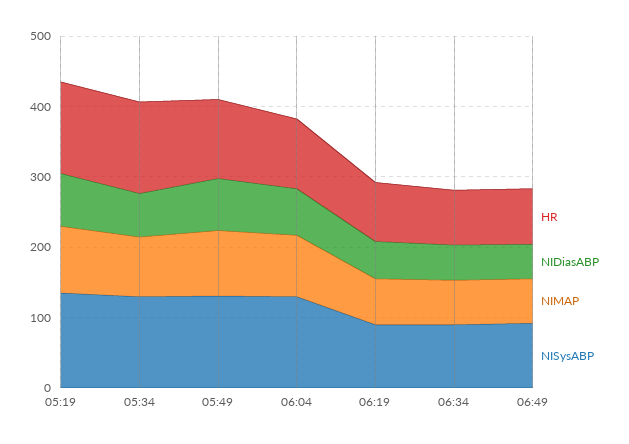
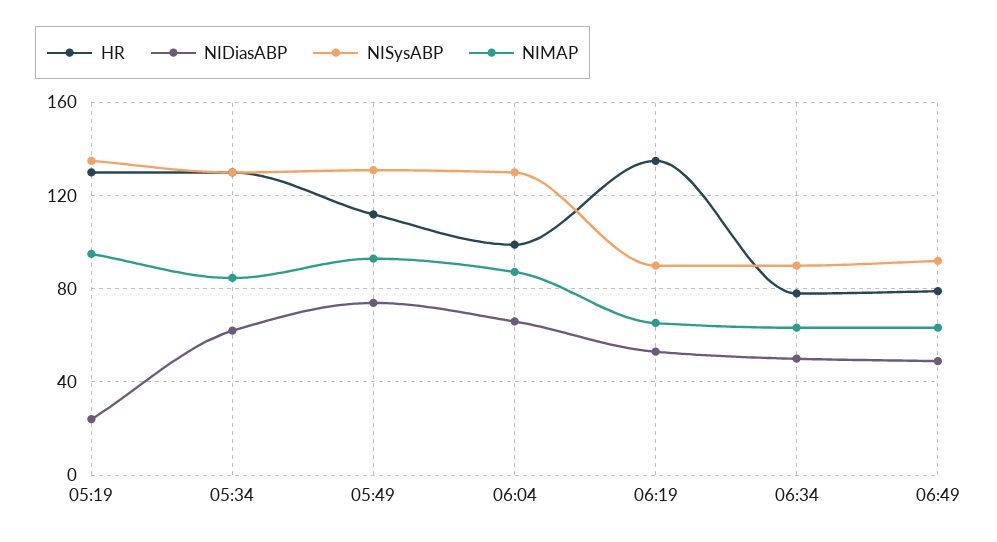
NIDiasABP, 05:19: 80 -> 25
HR, 06:19: 80 -> 135

